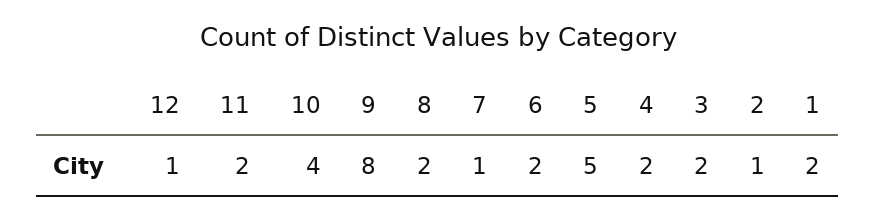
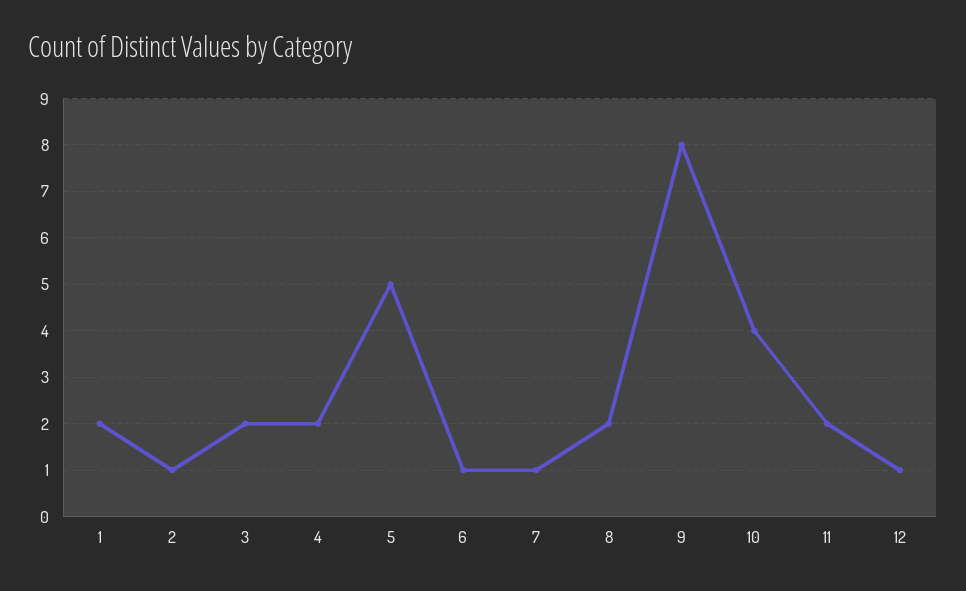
6: 2 -> 1

